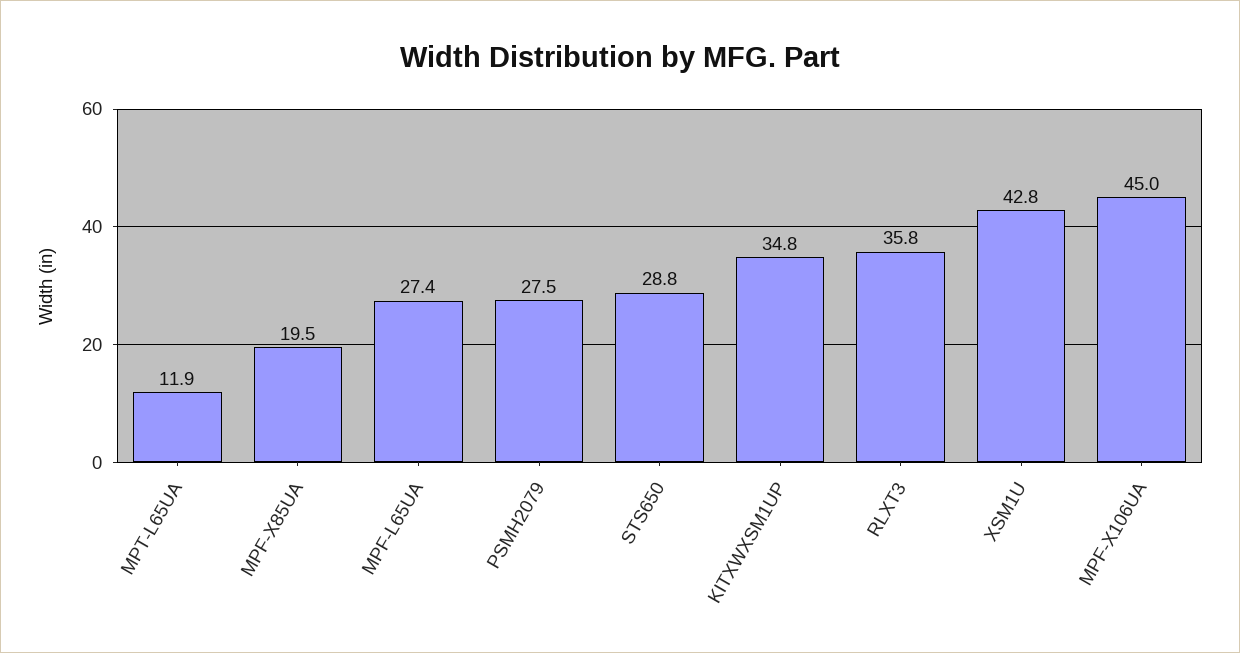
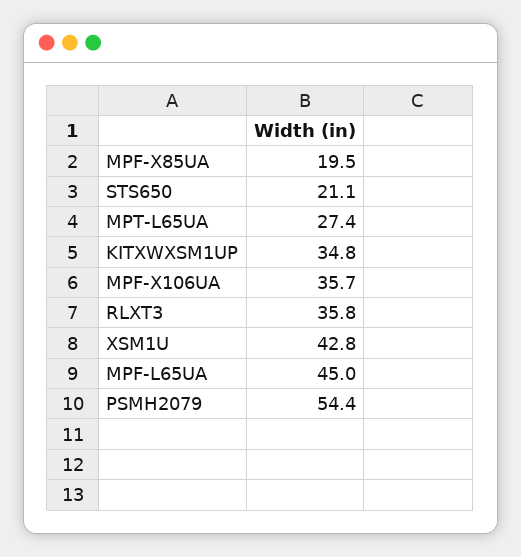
MPT-L65UA: 11.9 -> 27.4
MPF-L65UA: 27.4 -> 45
PSMH2079: 27.5 -> 54.4
STS650: 28.8 -> 21.1
MPF-X106UA: 45 -> 35.7

